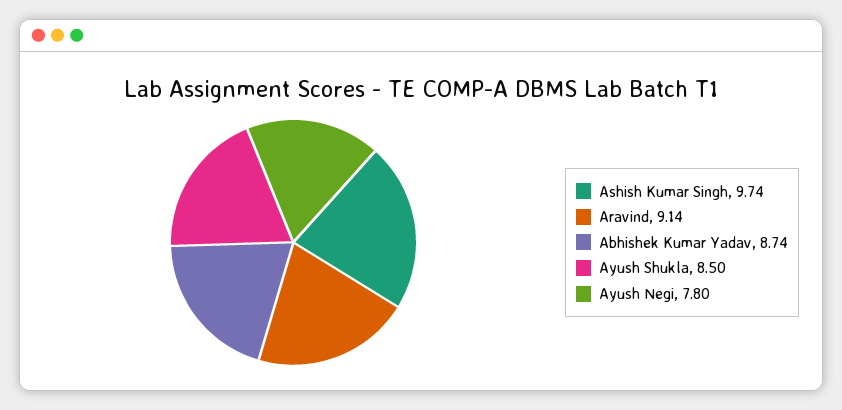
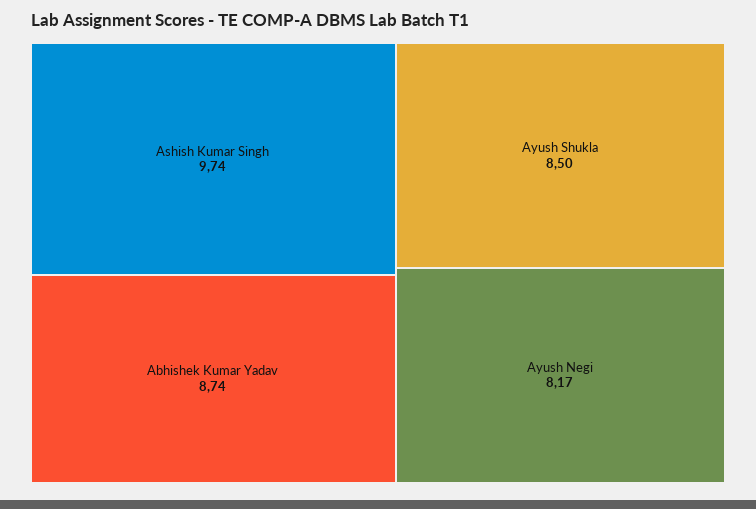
Aravind: 9.14 -> none
Ayush Negi: 7.8 -> 8.17

